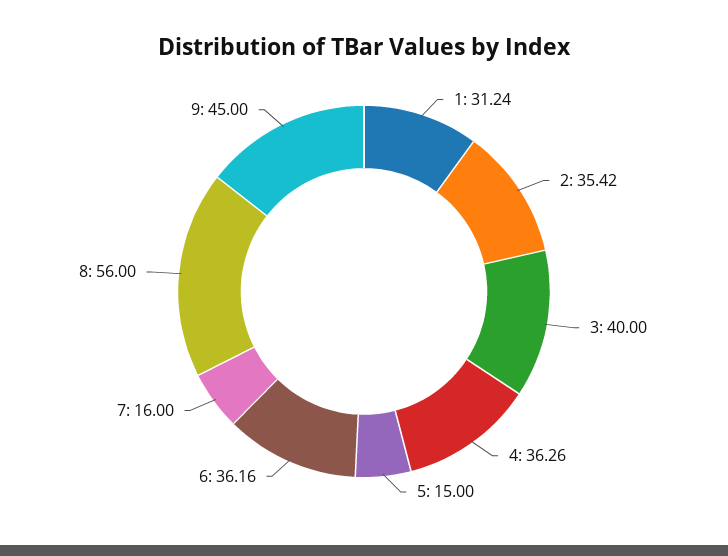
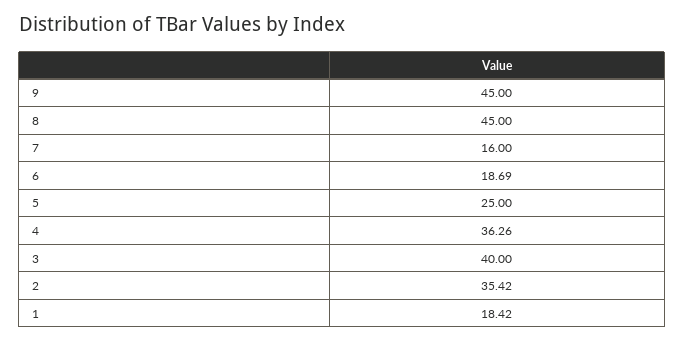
1: 31.24 -> 18.42
5: 15 -> 25
6: 36.16 -> 18.69
8: 56 -> 45

